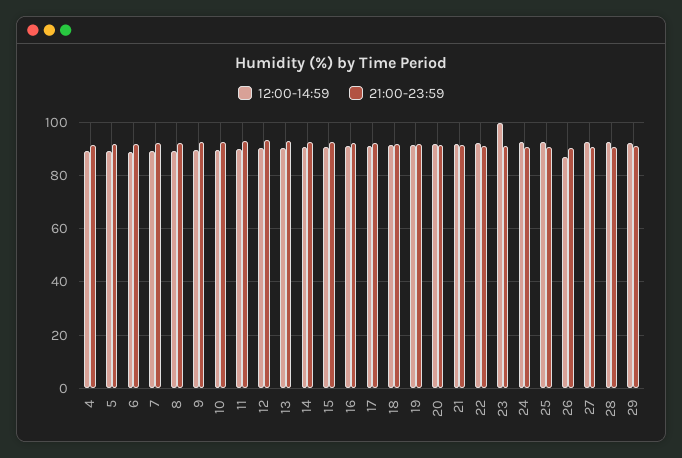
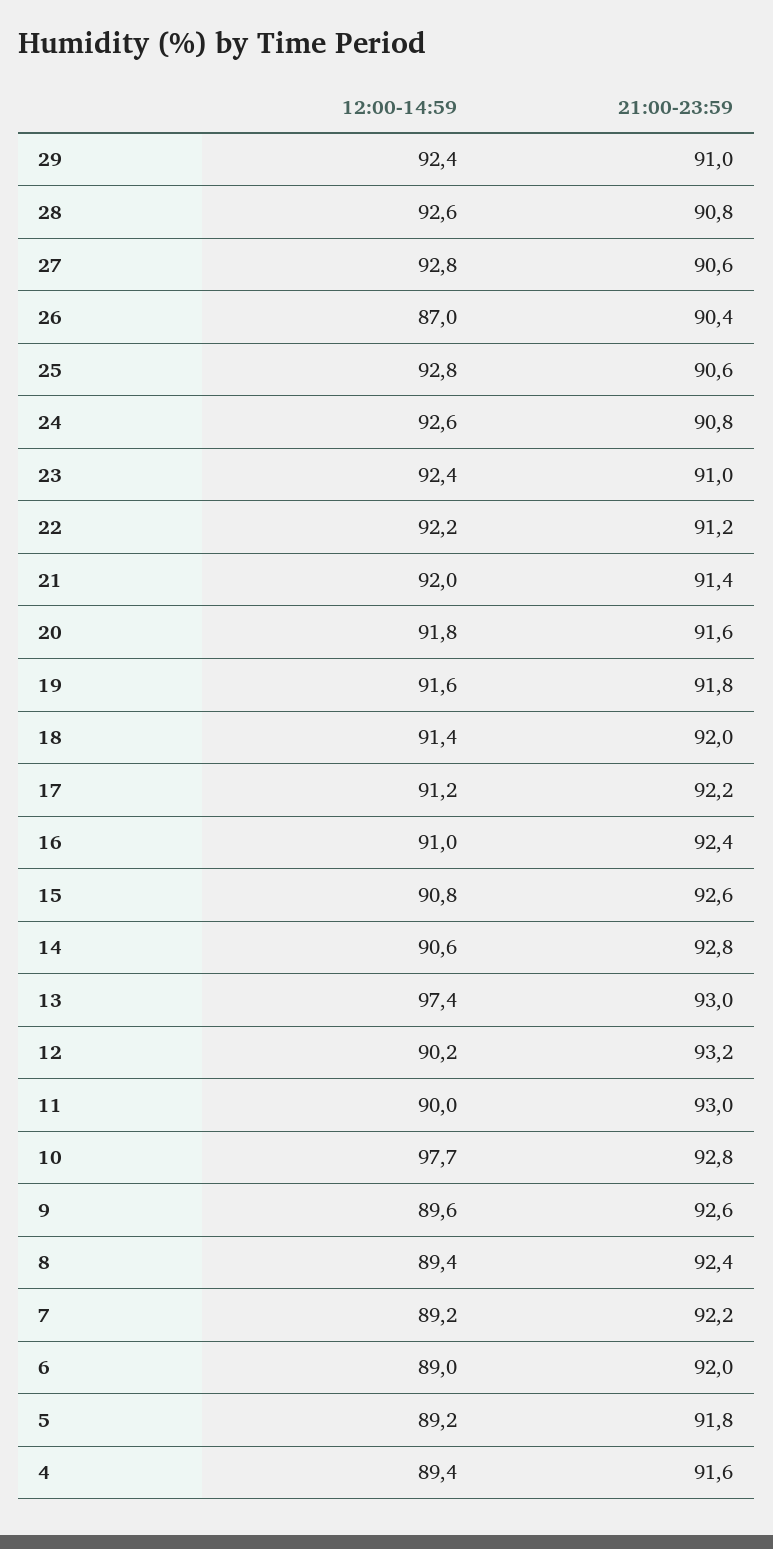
12:00-14:59, 10: 90 -> 97.7
12:00-14:59, 13: 90 -> 97.4
12:00-14:59, 23: 100 -> 92.4

